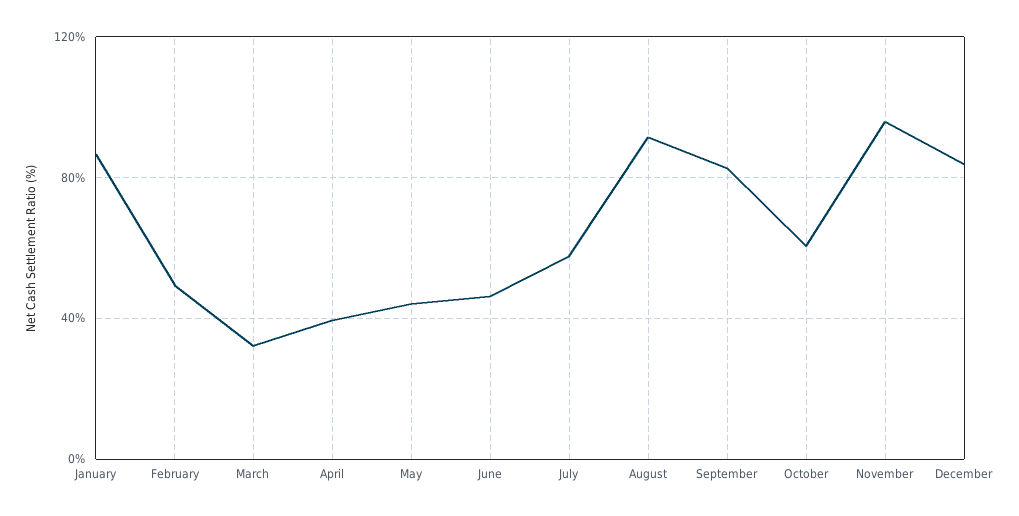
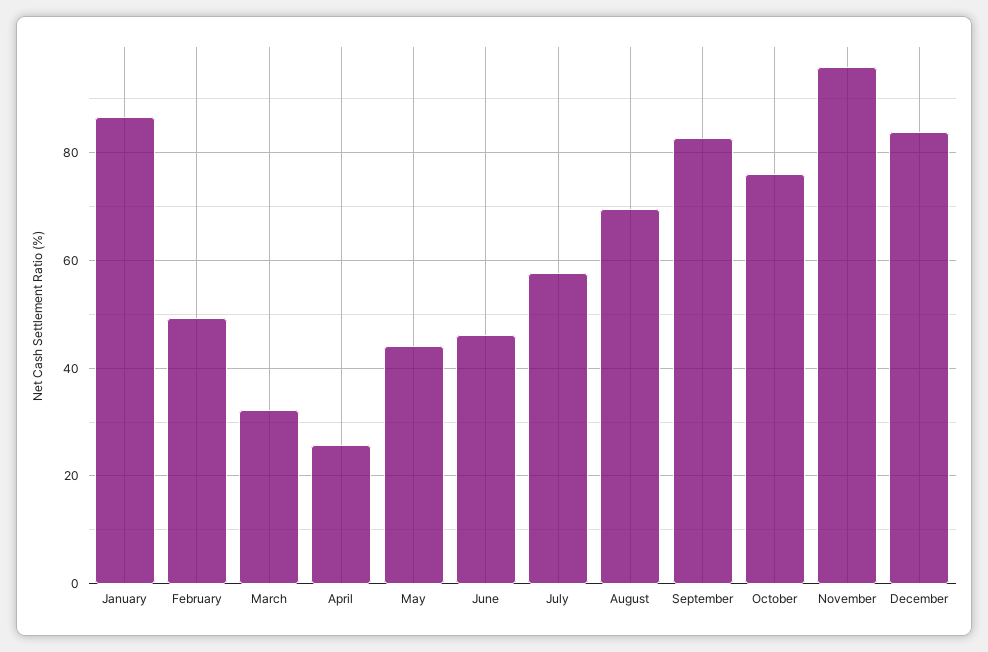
April: 40 -> 26
August: 90 -> 70
October: 60 -> 76

